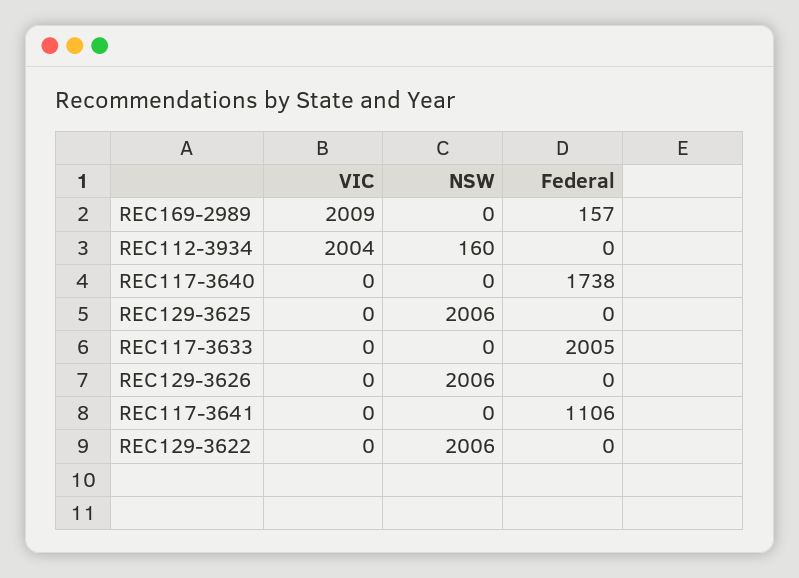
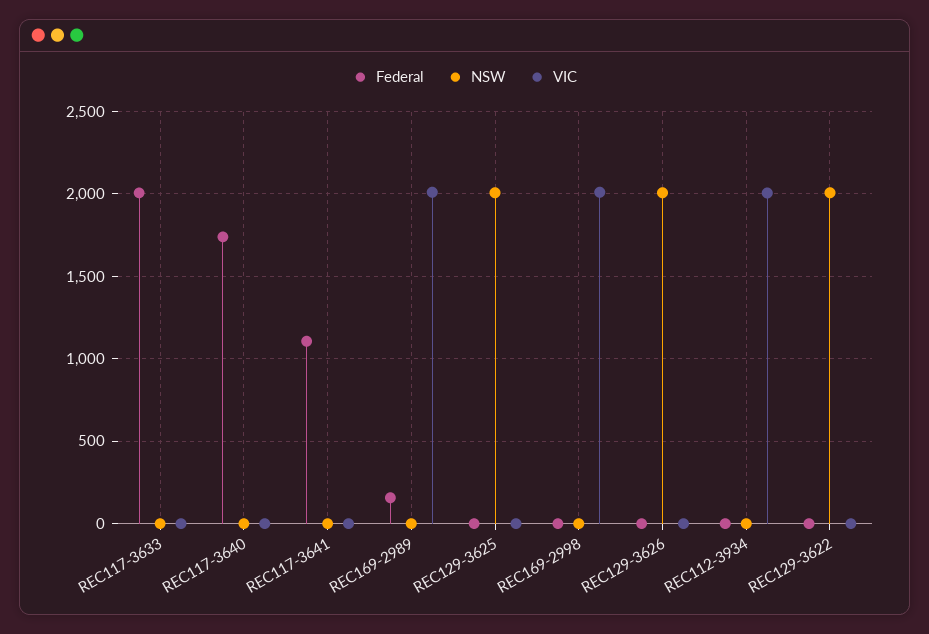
NSW, REC112-3934: 160 -> 0
Federal, REC169-2998: none -> 0
NSW, REC169-2998: none -> 0
VIC, REC169-2998: none -> 2000

